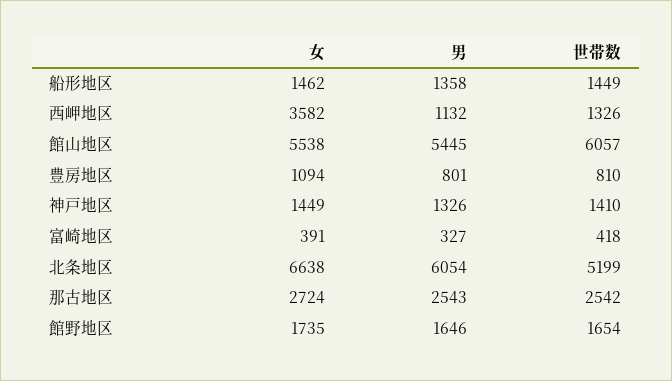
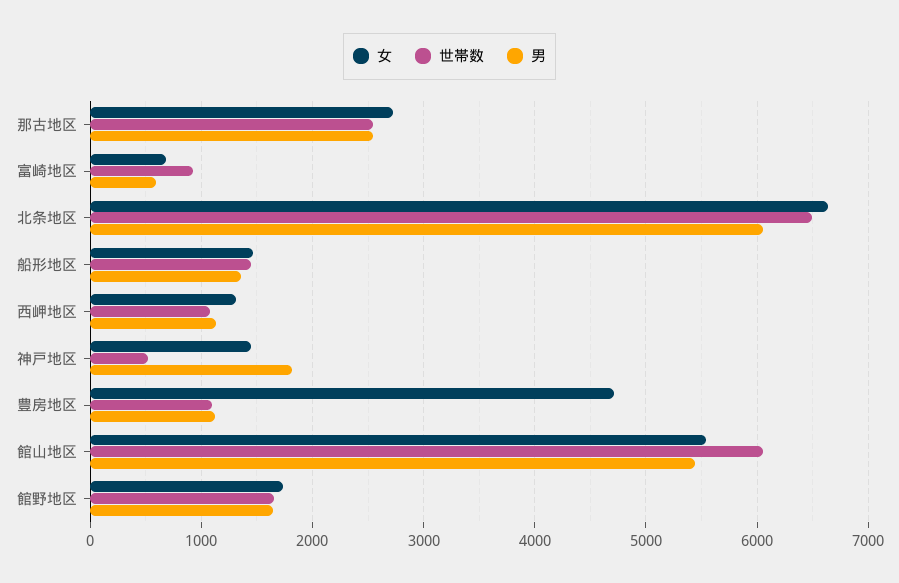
女, 西岬地区: 3582 -> 1300
世帯数, 西岬地区: 1326 -> 1100
女, 豊房地区: 1094 -> 4700
男, 豊房地区: 801 -> 1100
世帯数, 豊房地区: 810 -> 1100
男, 神戸地区: 1326 -> 1800
世帯数, 神戸地区: 1410 -> 500
女, 富崎地区: 391 -> 700
男, 富崎地区: 327 -> 600
世帯数, 富崎地区: 418 -> 900
世帯数, 北条地区: 5199 -> 6500

